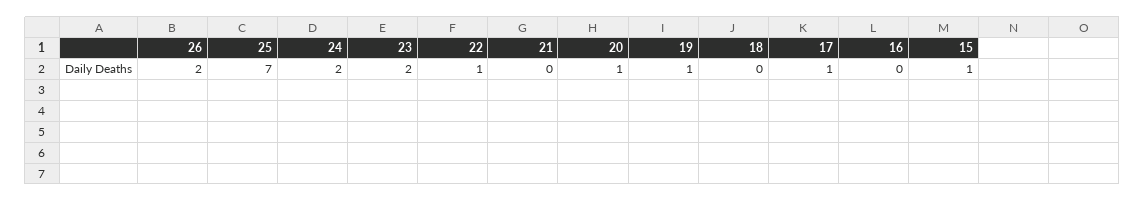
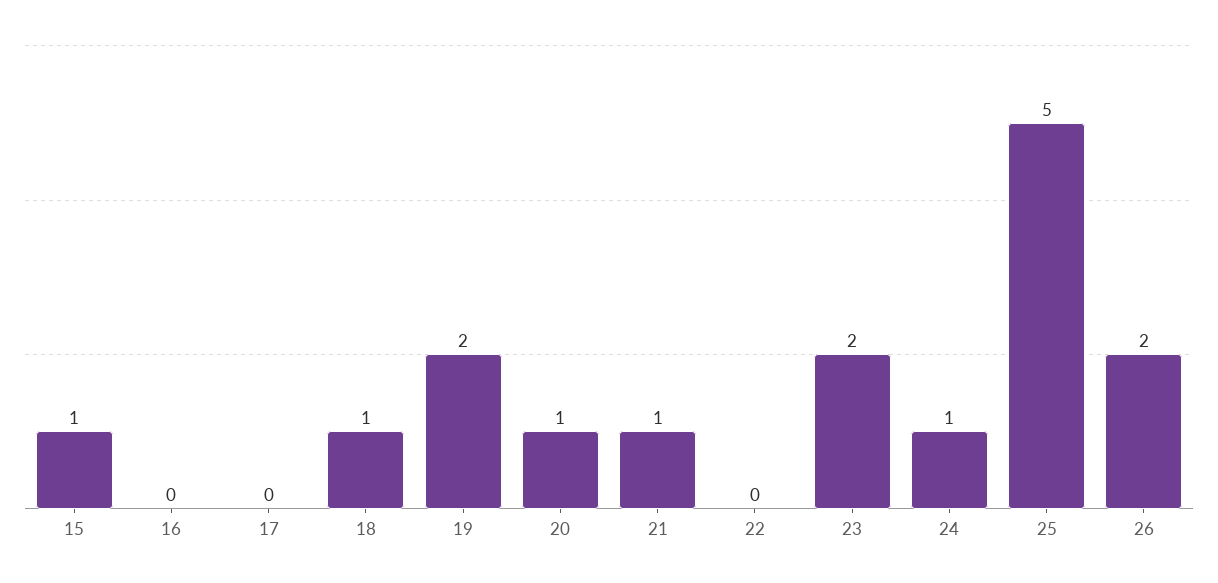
25: 7 -> 5
24: 2 -> 1
22: 1 -> 0
21: 0 -> 1
19: 1 -> 2
18: 0 -> 1
17: 1 -> 0

